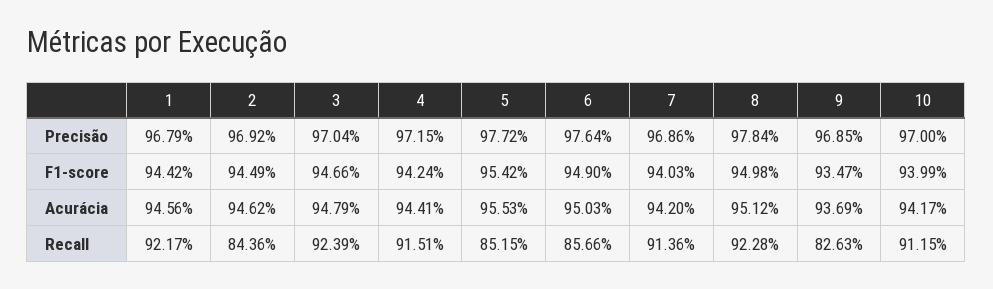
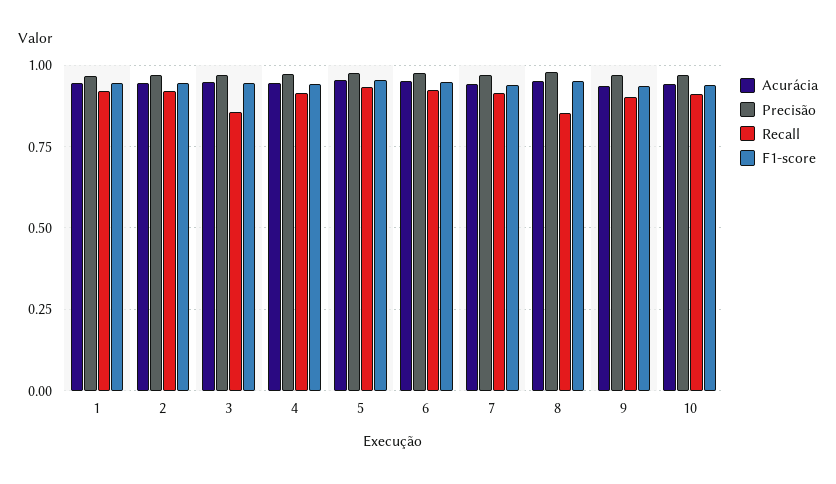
Recall, 2: 0.8436 -> 0.925
Recall, 3: 0.9239 -> 0.85
Recall, 5: 0.8515 -> 0.925
Recall, 6: 0.8566 -> 0.925
Recall, 8: 0.9228 -> 0.85
Recall, 9: 0.8263 -> 0.9

